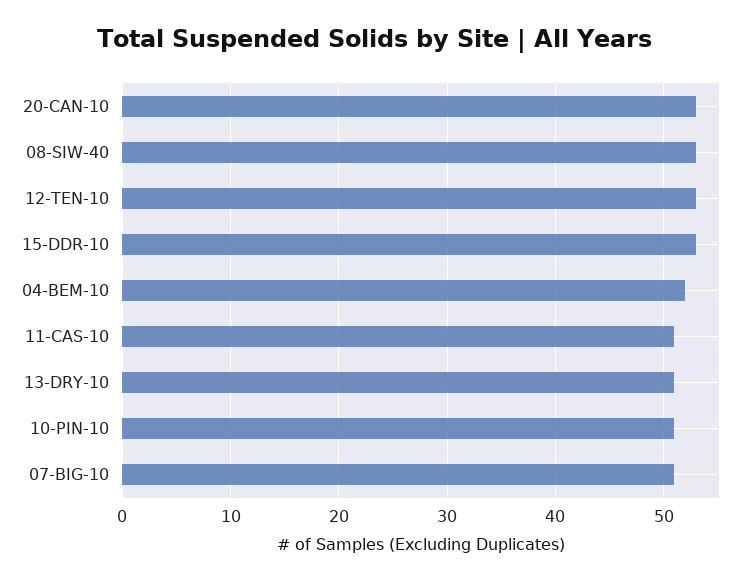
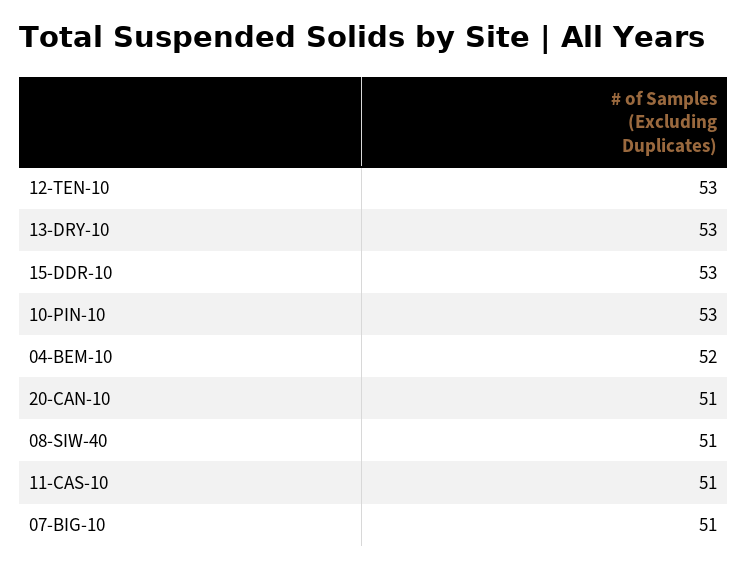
20-CAN-10: 53 -> 51
08-SIW-40: 53 -> 51
13-DRY-10: 51 -> 53
10-PIN-10: 51 -> 53

